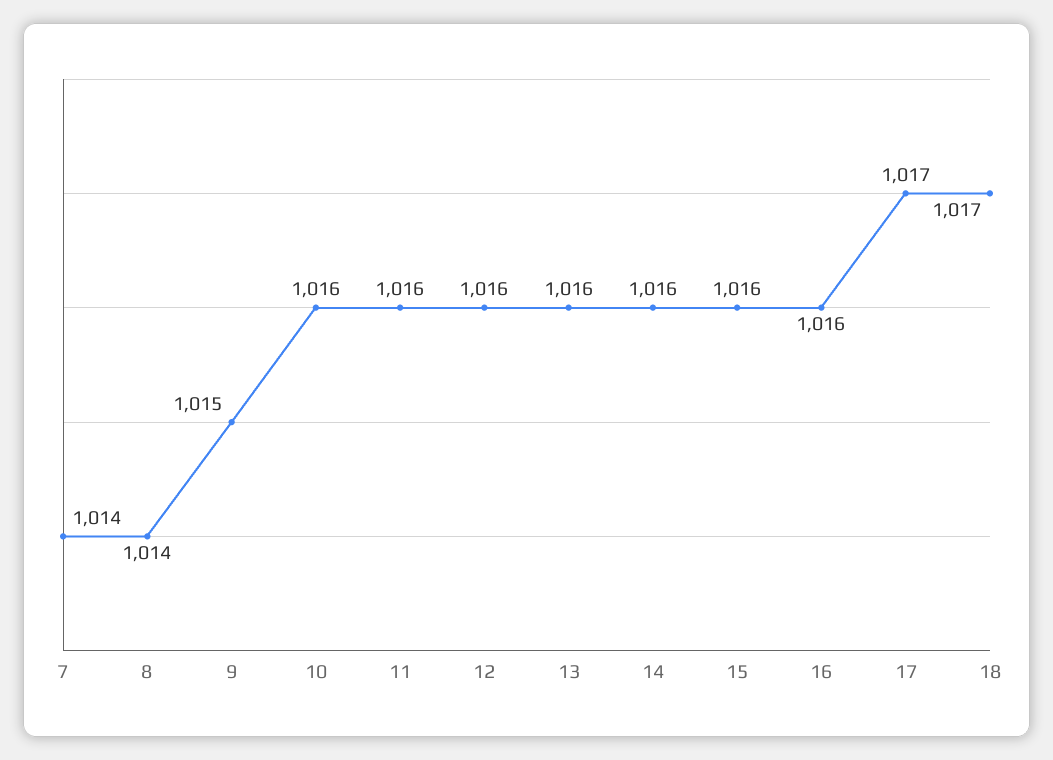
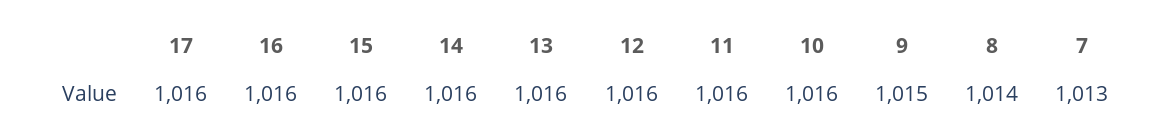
7: 1014 -> 1013
17: 1017 -> 1016
18: 1017 -> none

